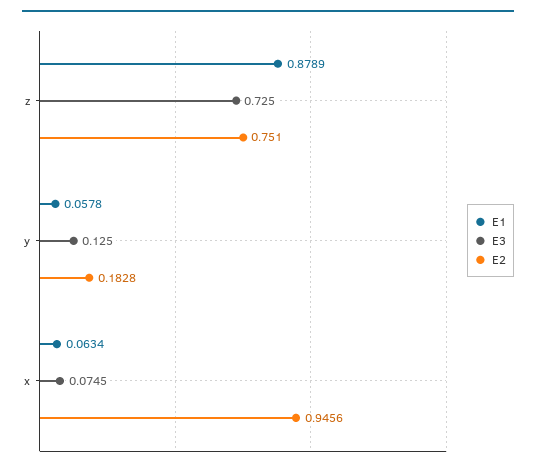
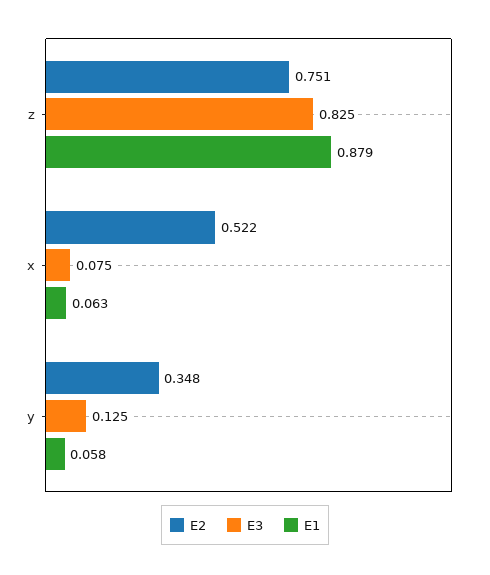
E3, z: 0.725 -> 0.825
E2, y: 0.1828 -> 0.348
E2, x: 0.9456 -> 0.522

